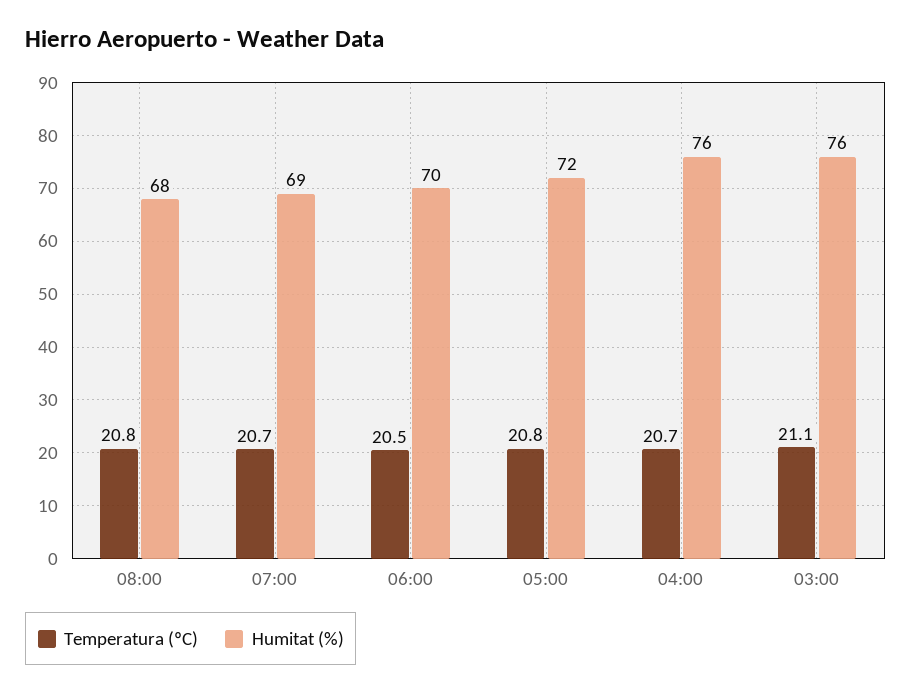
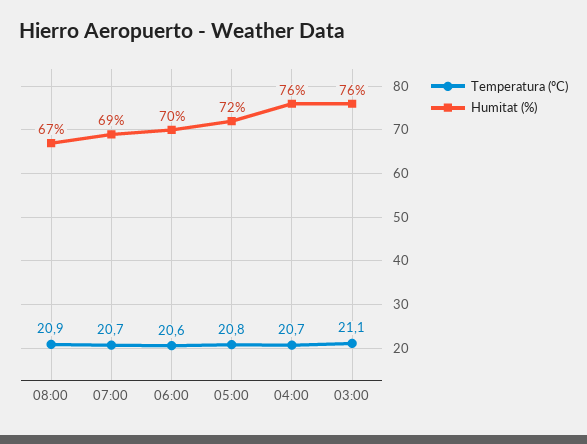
Temperatura (ºC), 08:00: 20.8 -> 20.9
Humitat (%), 08:00: 68 -> 67
Temperatura (ºC), 06:00: 20.5 -> 20.6

